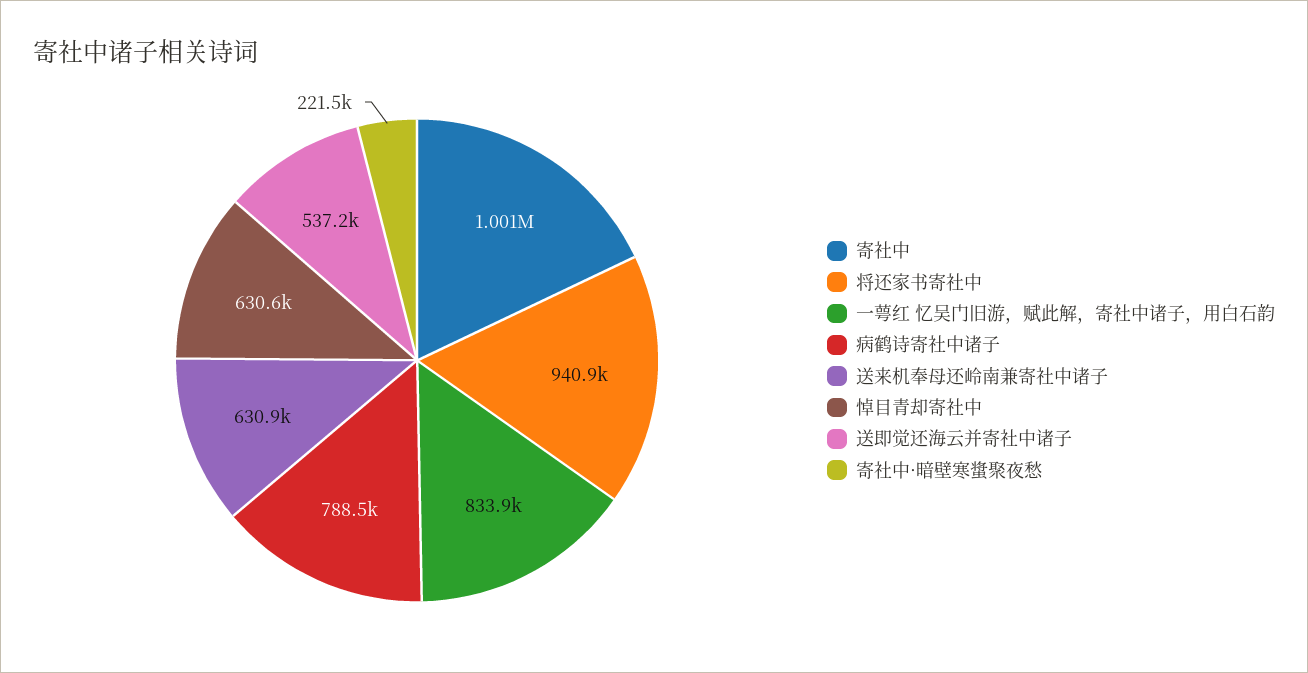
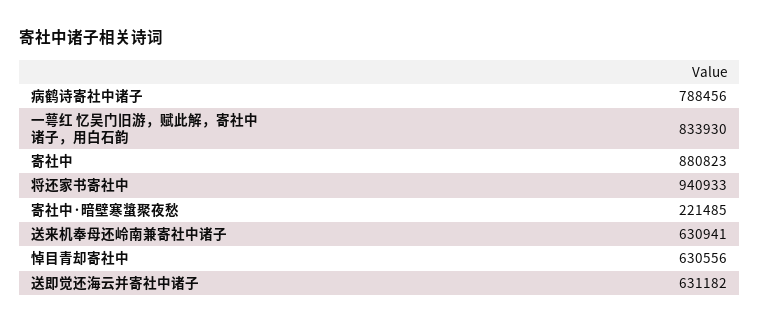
寄社中: 1001000 -> 880823
送即觉还海云并寄社中诸子: 537200 -> 631182

